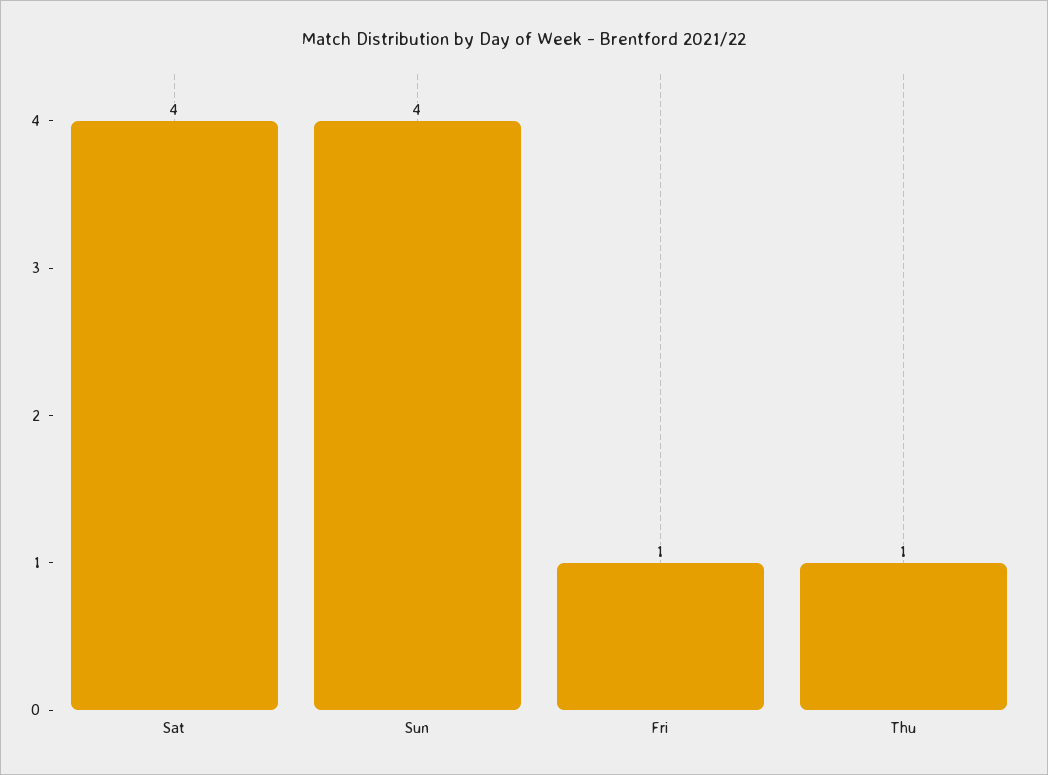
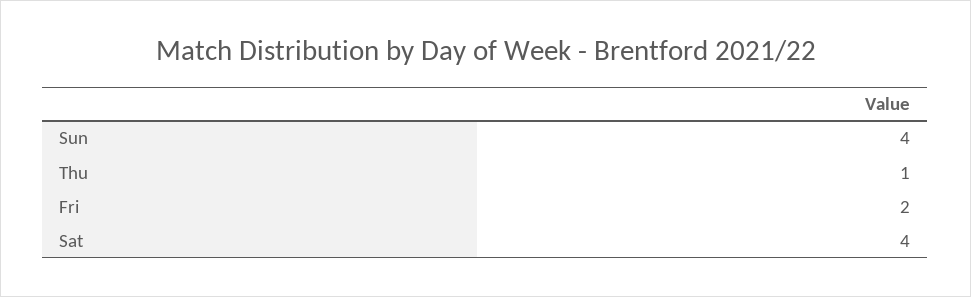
Fri: 1 -> 2

